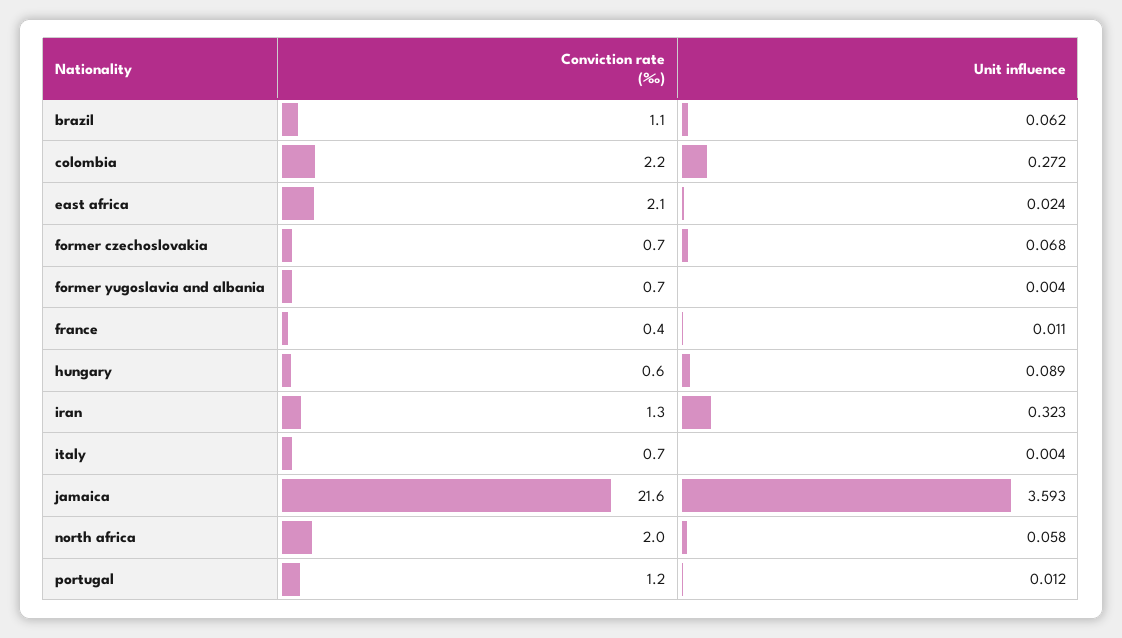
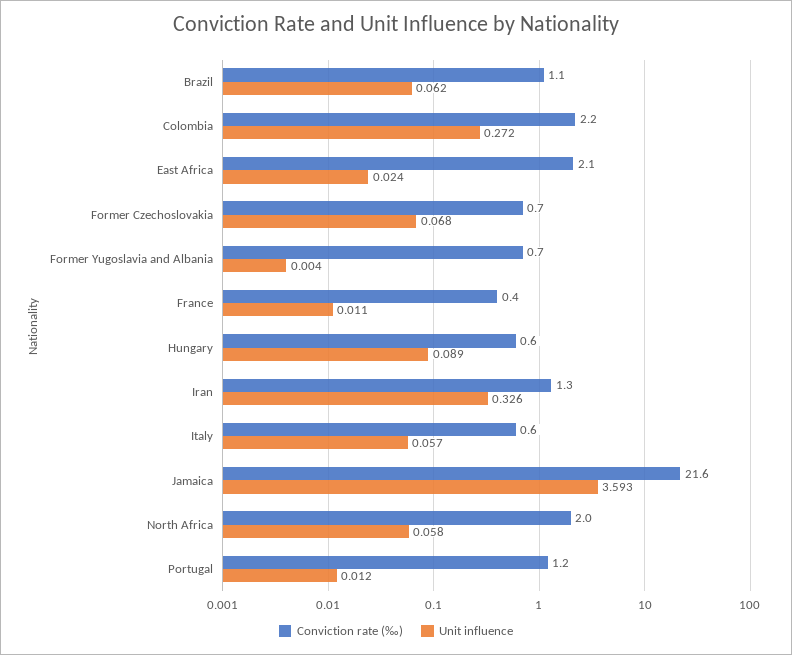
Unit influence, iran: 0.323 -> 0.326
Conviction rate (‰), italy: 0.7 -> 0.6
Unit influence, italy: 0.004 -> 0.057

